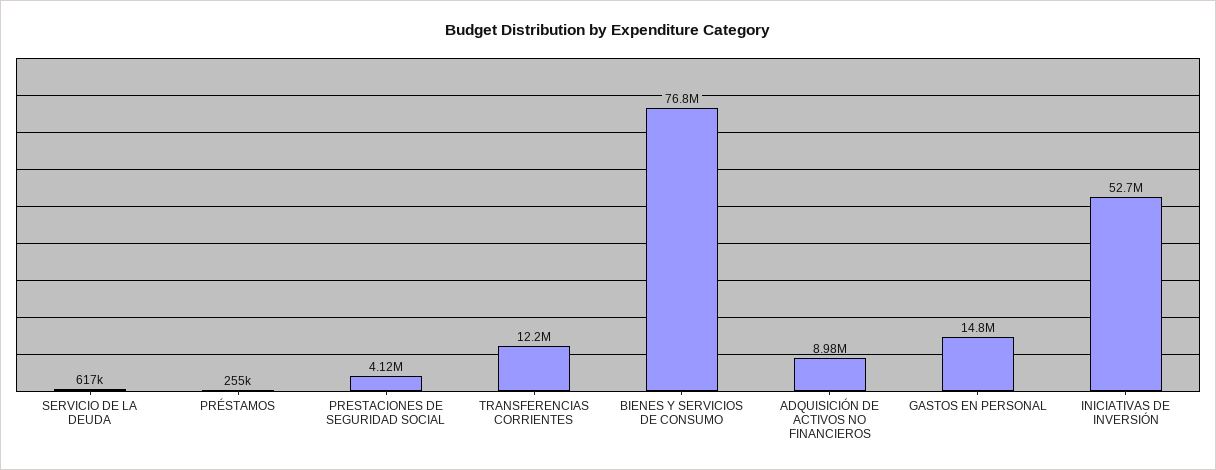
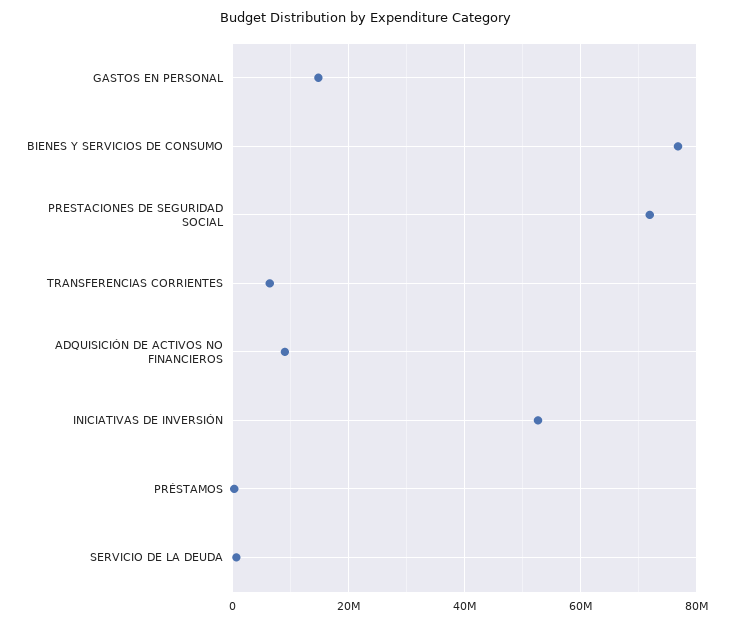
PRESTACIONES DE SEGURIDAD SOCIAL: 4120000 -> 72000000
TRANSFERENCIAS CORRIENTES: 12200000 -> 6000000

